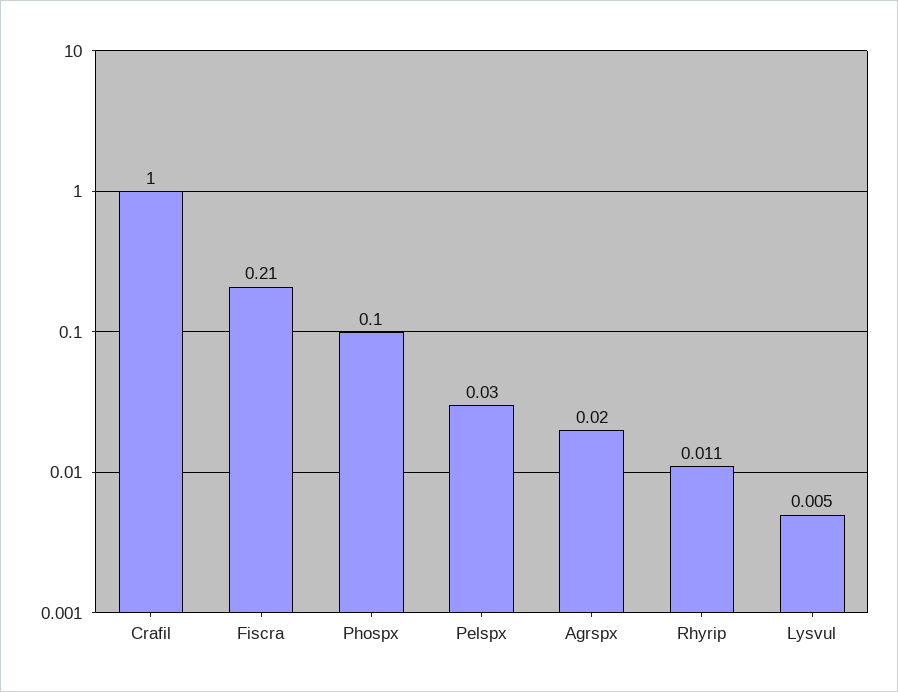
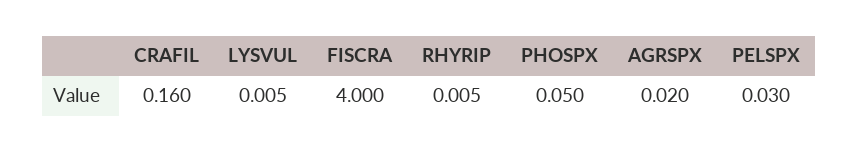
Crafil: 1 -> 0.16
Fiscra: 0.21 -> 4
Phospx: 0.1 -> 0.05
Rhyrip: 0.011 -> 0.005

